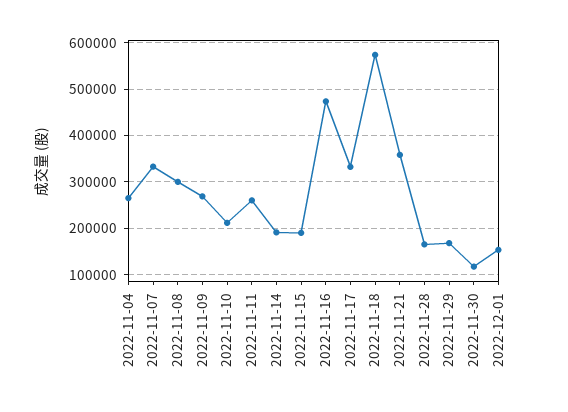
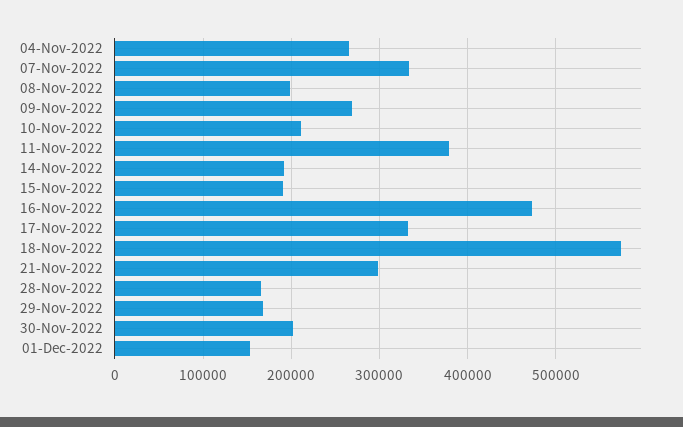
2022-11-08: 300000 -> 200000
2022-11-11: 260000 -> 380000
2022-11-21: 360000 -> 300000
2022-11-30: 120000 -> 200000

